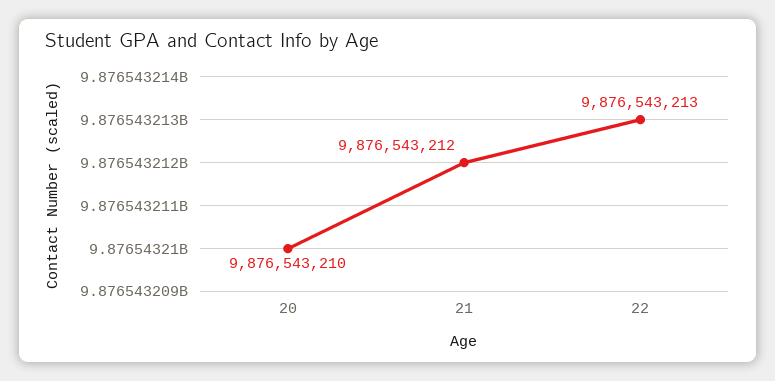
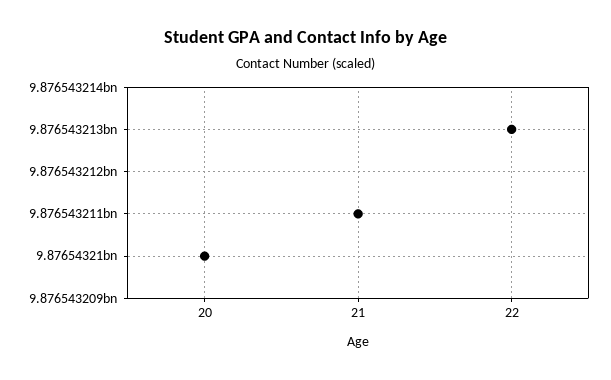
21: 9876543212 -> 9876543211

